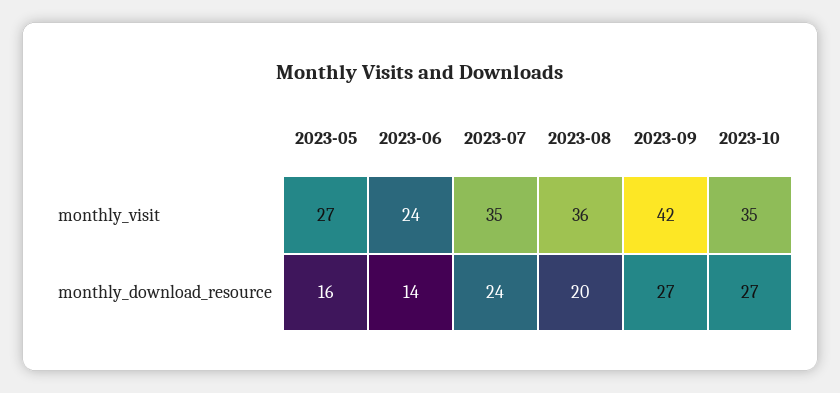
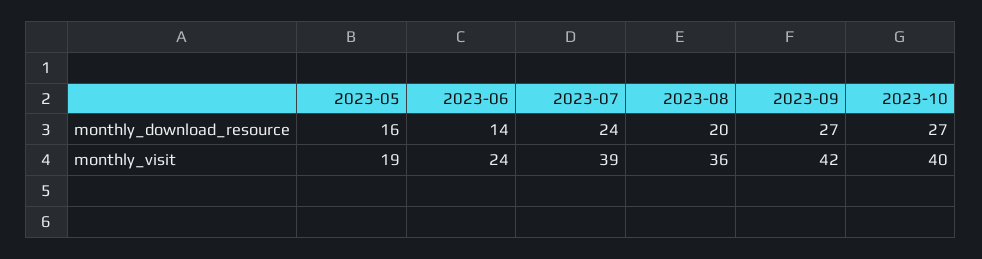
2023-05, monthly_visit: 27 -> 19
2023-07, monthly_visit: 35 -> 39
2023-10, monthly_visit: 35 -> 40

